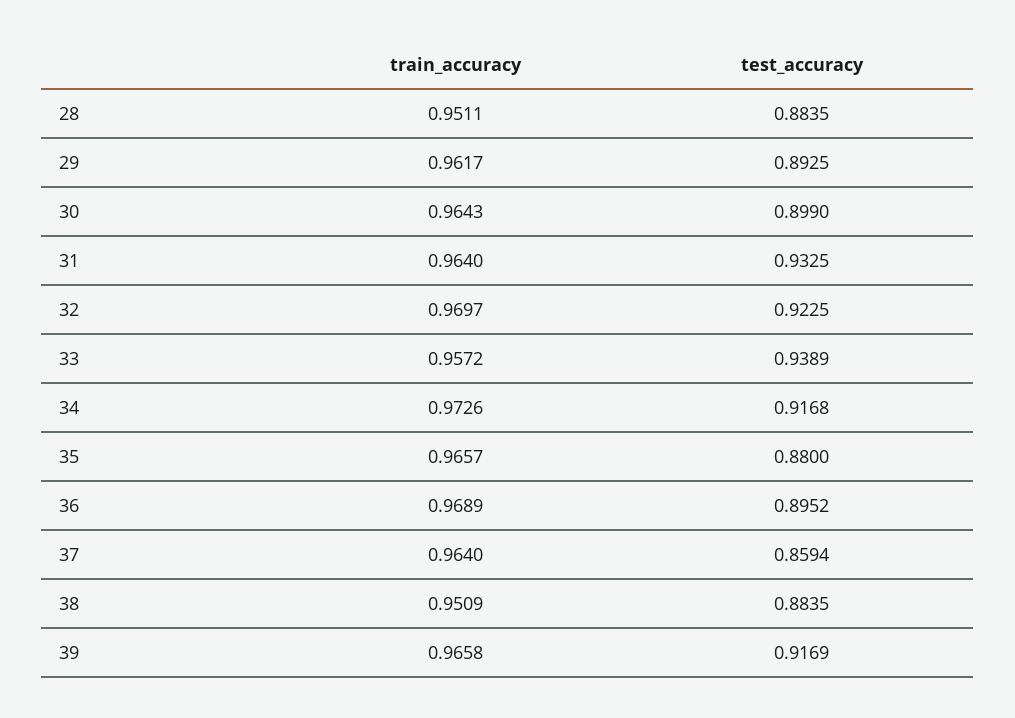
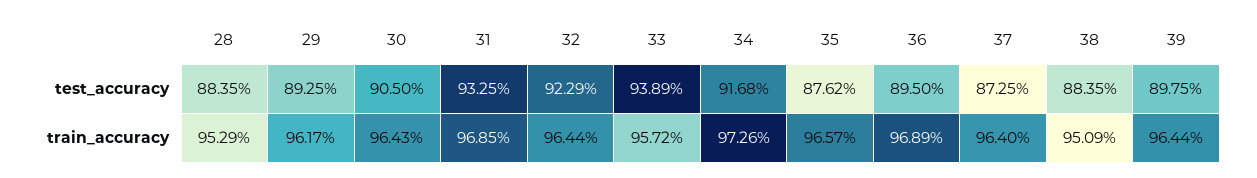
train_accuracy, 28: 0.9511 -> 0.9529
test_accuracy, 30: 0.899 -> 0.905
train_accuracy, 31: 0.964 -> 0.9685
train_accuracy, 32: 0.9697 -> 0.9644
test_accuracy, 32: 0.9225 -> 0.9229
test_accuracy, 35: 0.88 -> 0.8762
test_accuracy, 36: 0.8952 -> 0.895
test_accuracy, 37: 0.8594 -> 0.8725
train_accuracy, 39: 0.9658 -> 0.9644
test_accuracy, 39: 0.9169 -> 0.8975

